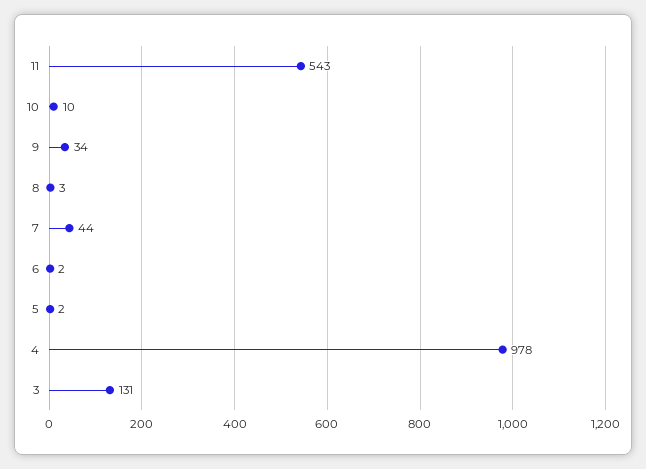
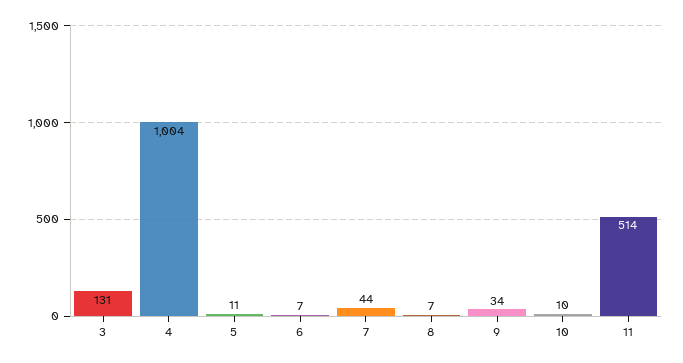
11: 543 -> 514
8: 3 -> 7
6: 2 -> 7
5: 2 -> 11
4: 978 -> 1004

